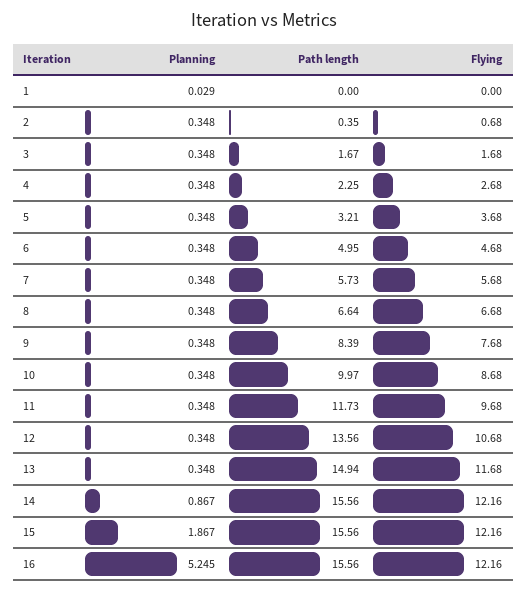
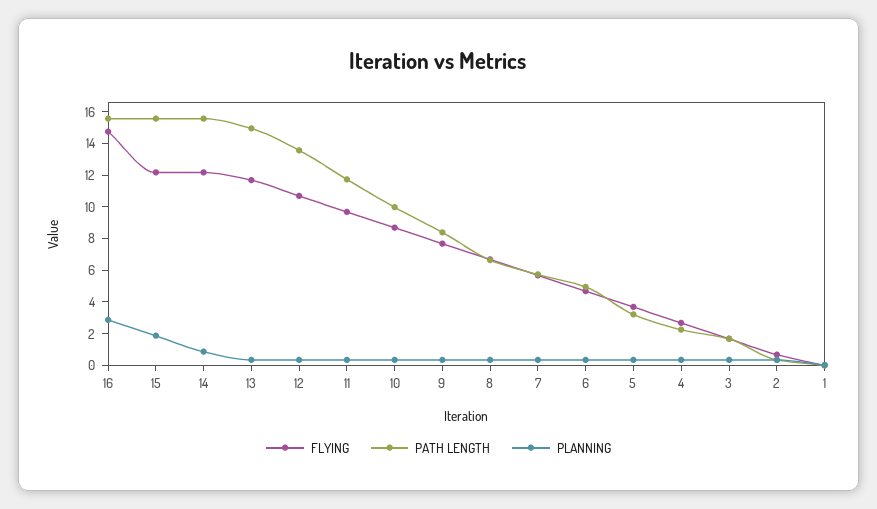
Planning, 16: 5.245 -> 3
Flying, 16: 12.16 -> 15

